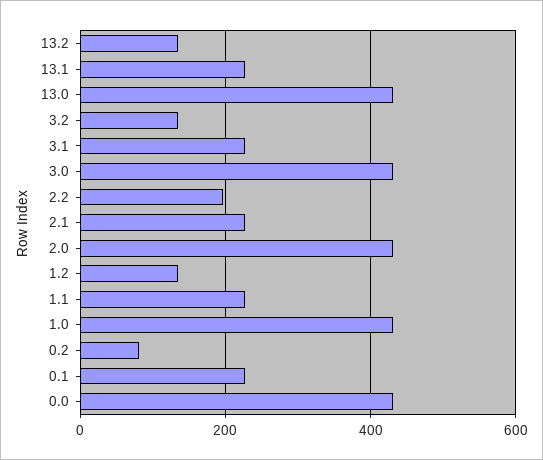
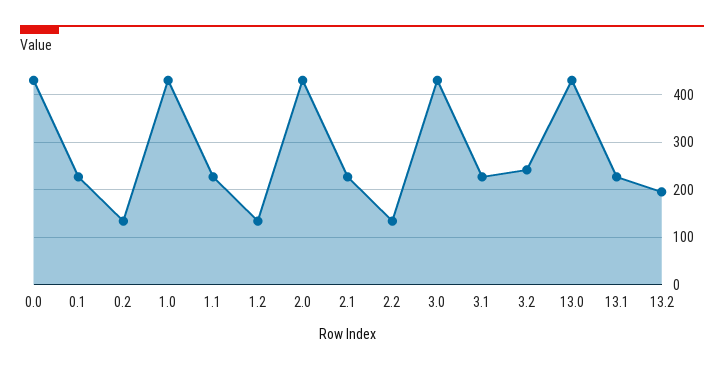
13.2: 140 -> 200
3.2: 140 -> 240
2.2: 200 -> 140
0.2: 80 -> 140

